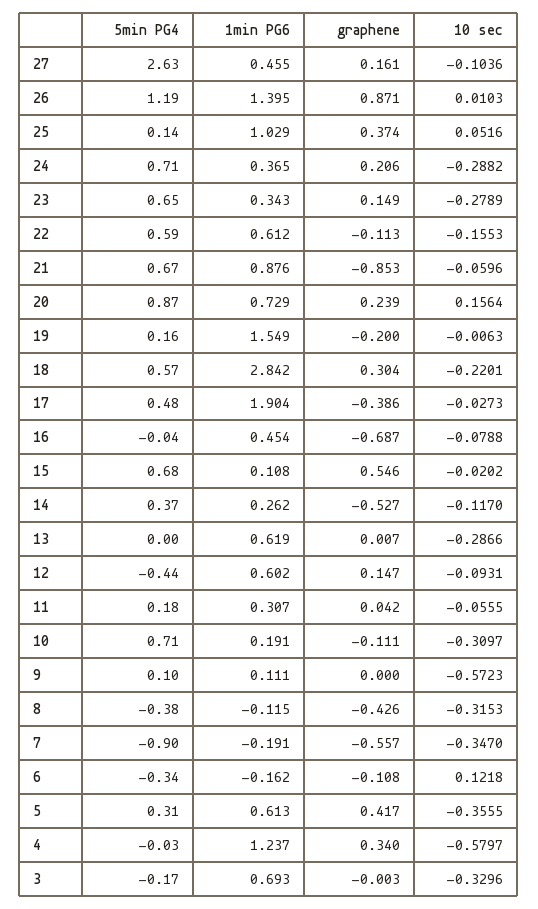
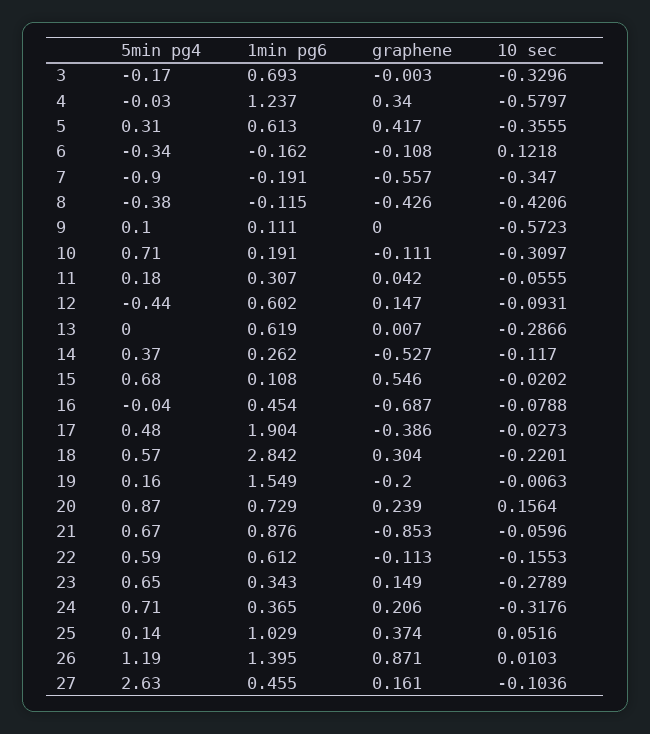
10 sec, 24: -0.2882 -> -0.3176
10 sec, 8: -0.3153 -> -0.4206

